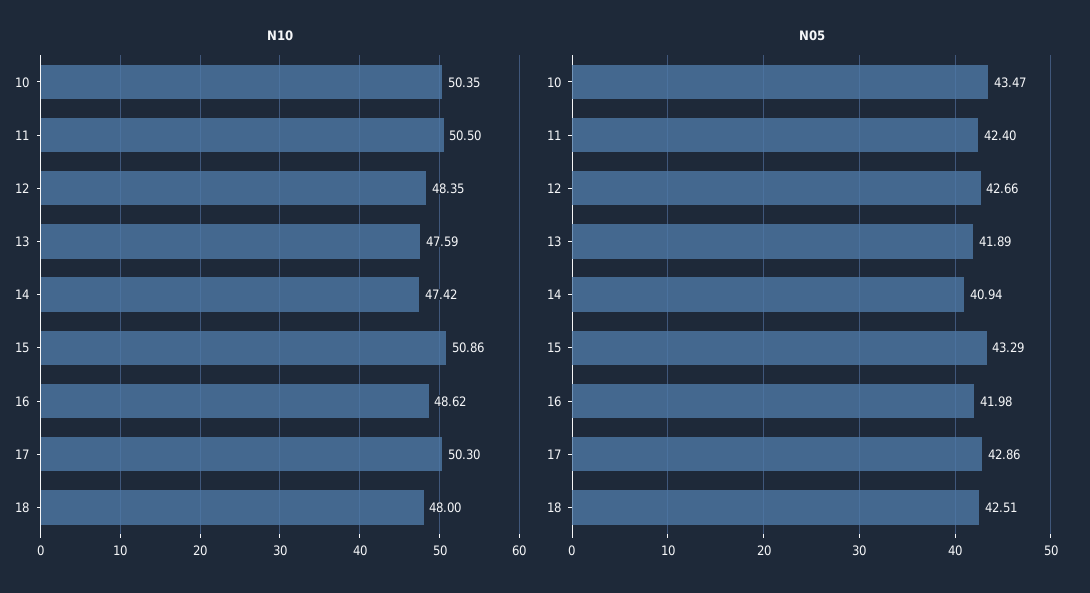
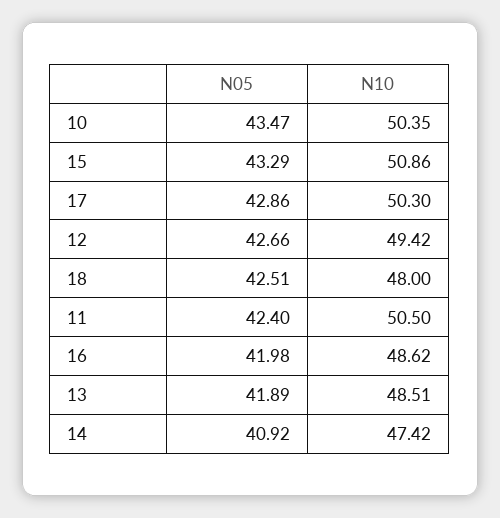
N10, 12: 48.35 -> 49.42
N10, 13: 47.59 -> 48.51
N05, 14: 40.94 -> 40.92

